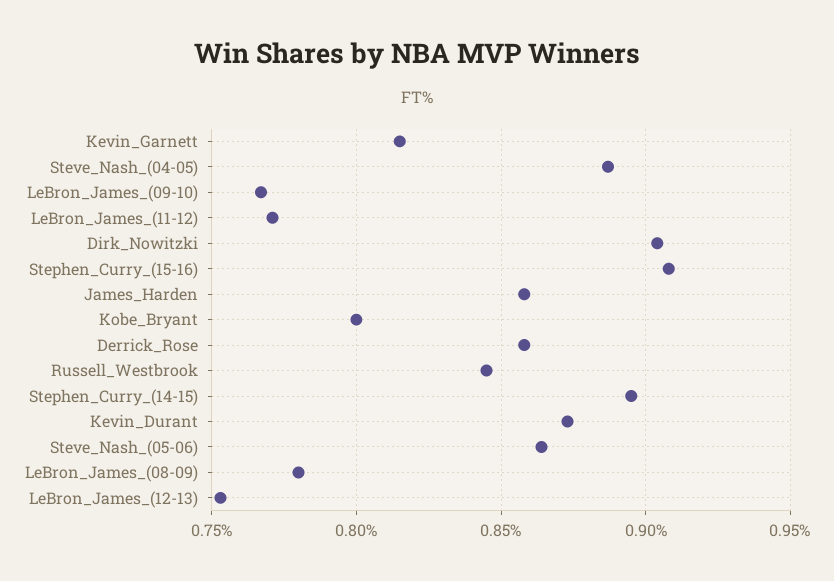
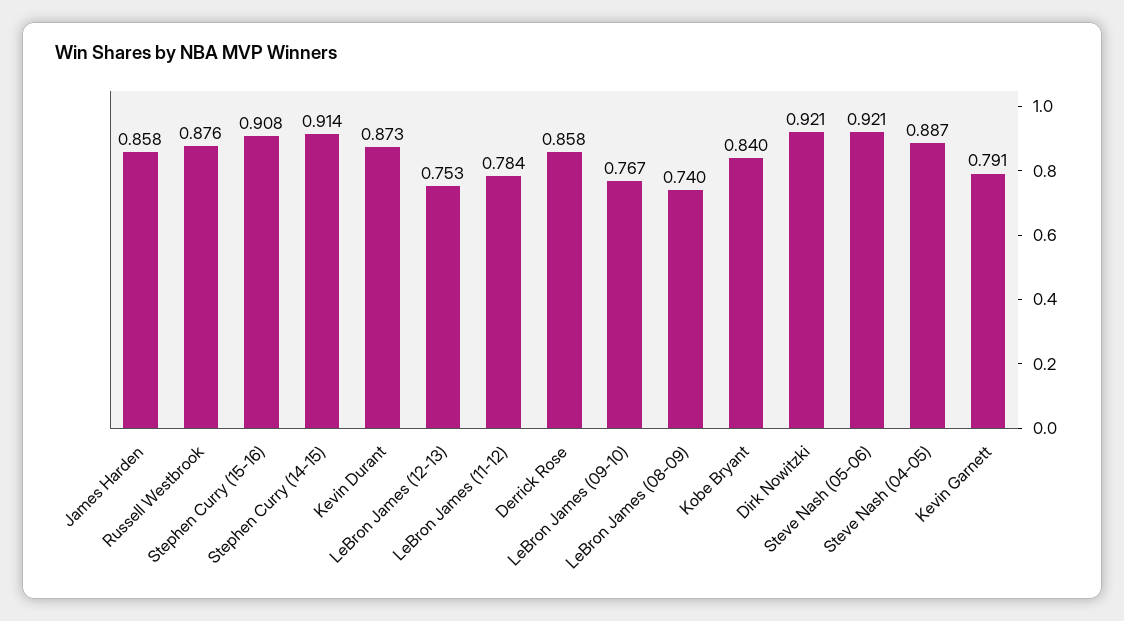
Kevin_Garnett: 0.815 -> 0.791
LeBron_James_(11-12): 0.77 -> 0.784
Dirk_Nowitzki: 0.905 -> 0.921
Kobe_Bryant: 0.8 -> 0.84
Russell_Westbrook: 0.845 -> 0.876
Stephen_Curry_(14-15): 0.895 -> 0.914
Steve_Nash_(05-06): 0.865 -> 0.921
LeBron_James_(08-09): 0.78 -> 0.74

